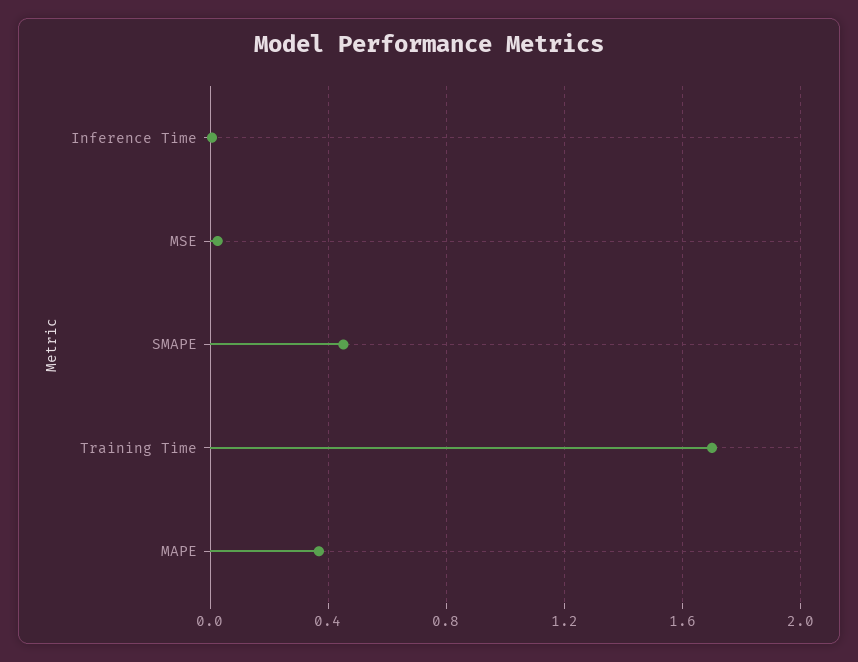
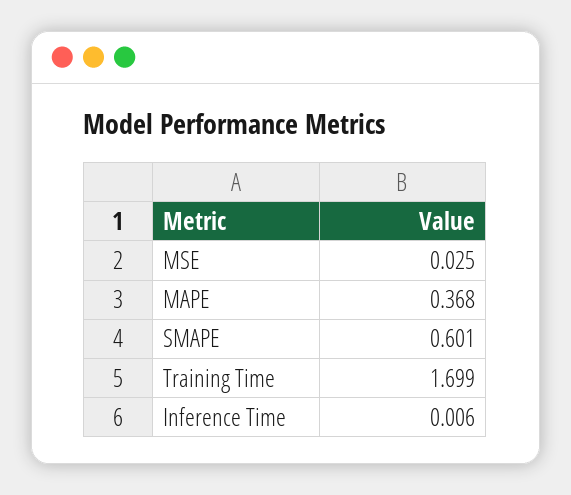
SMAPE: 0.45 -> 0.601

